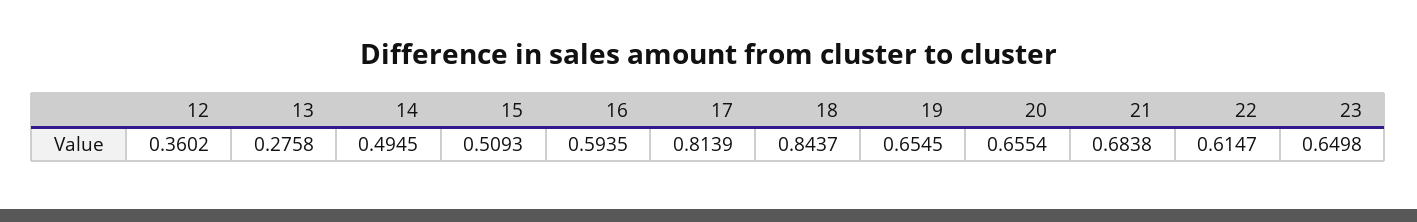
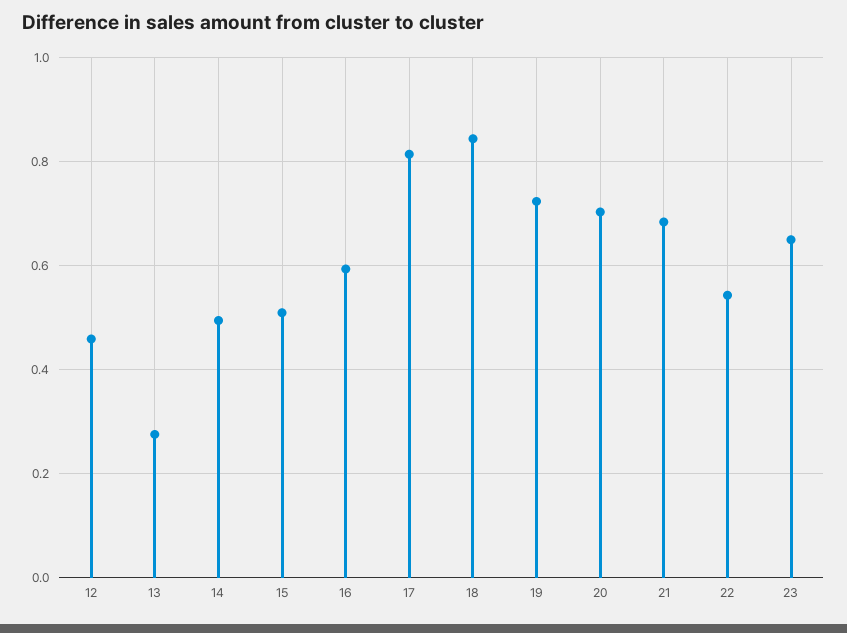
12: 0.3602 -> 0.46
19: 0.6545 -> 0.72
20: 0.6554 -> 0.7
22: 0.6147 -> 0.54

